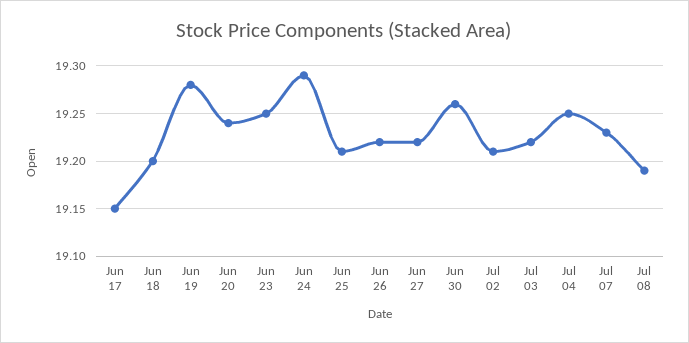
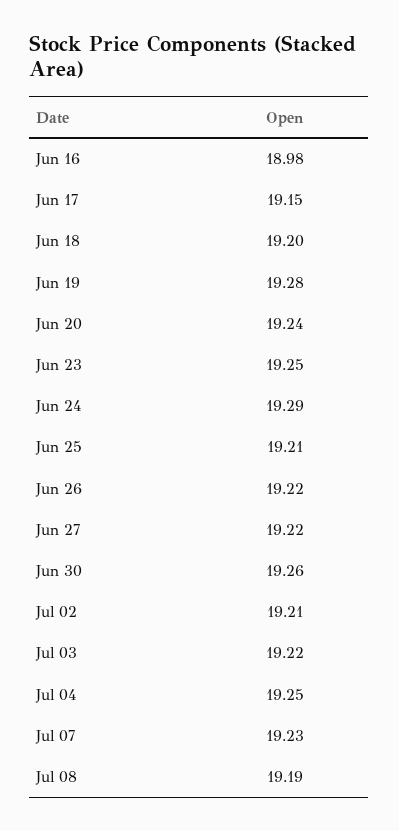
Jun 16: none -> 18.98

